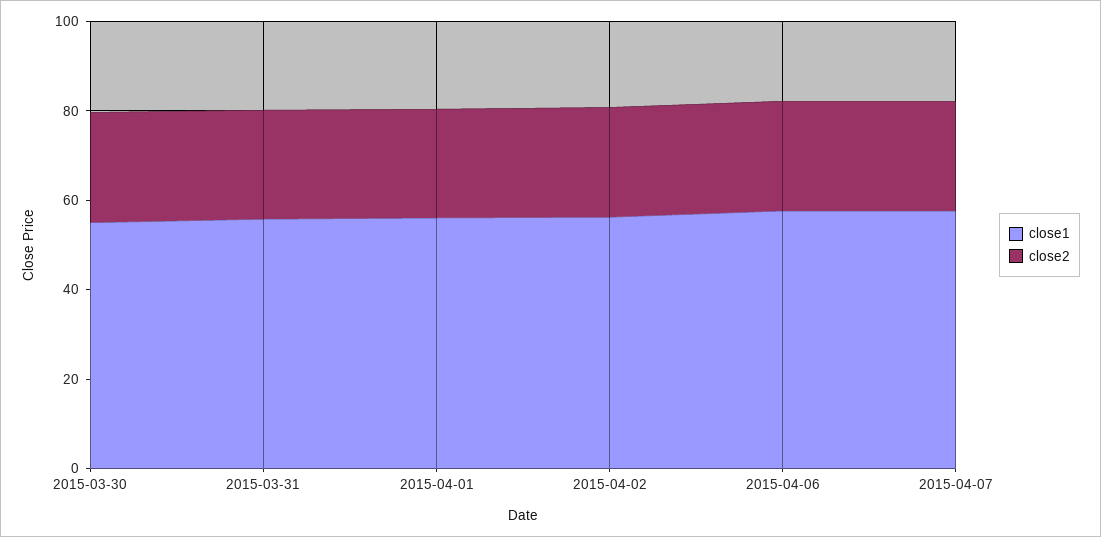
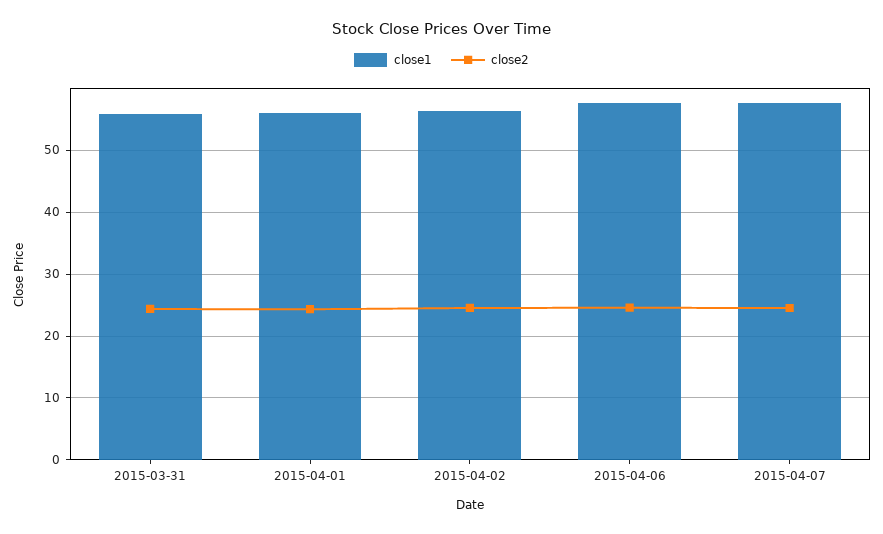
close1, 2015-03-30: 55 -> none
close2, 2015-03-30: 25 -> none

